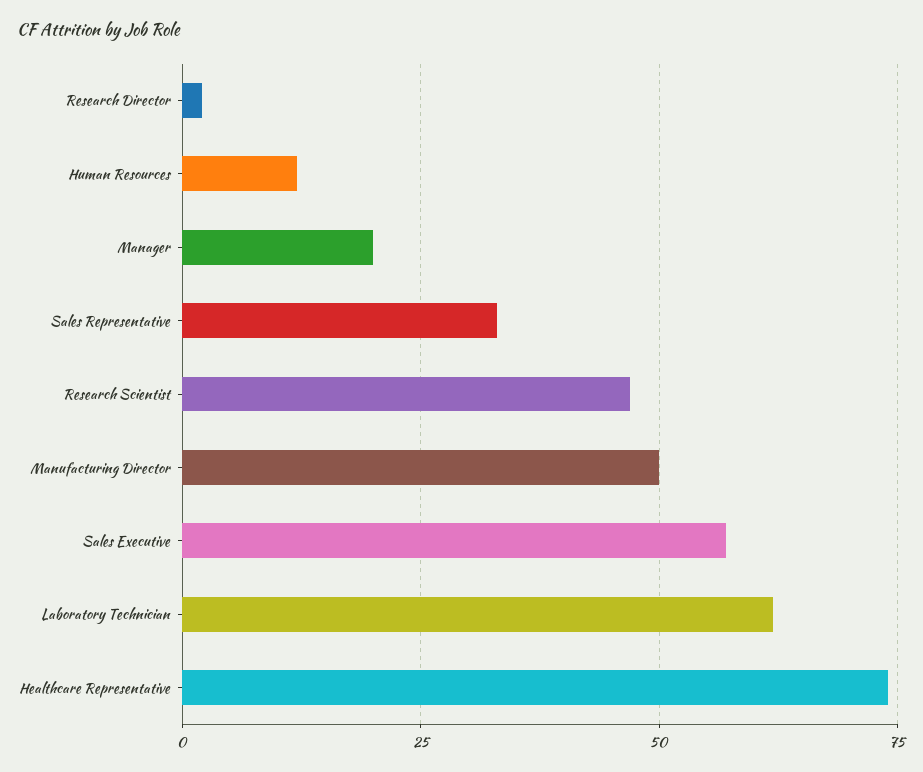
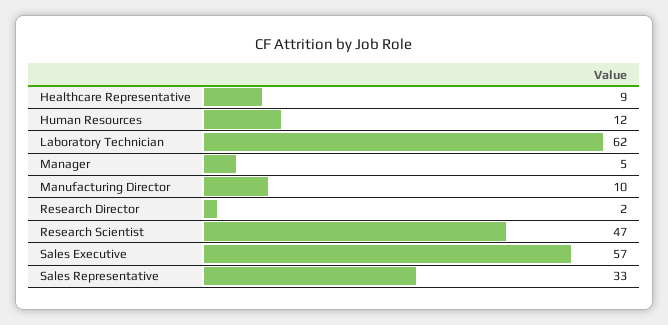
Manager: 20 -> 5
Manufacturing Director: 50 -> 10
Healthcare Representative: 75 -> 9

